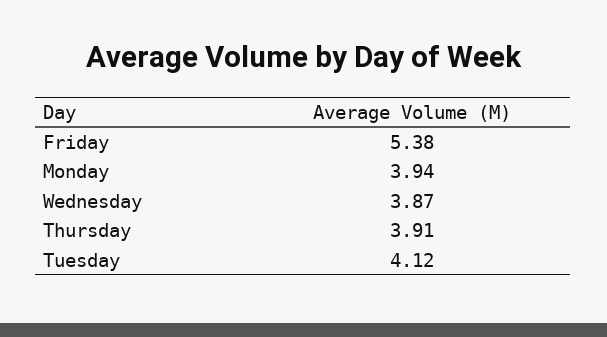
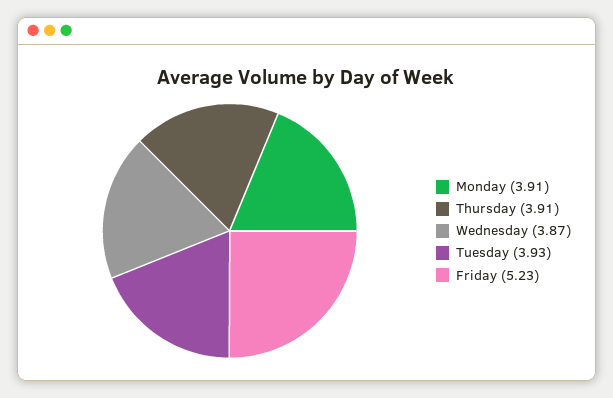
Friday: 5.38 -> 5.23
Monday: 3.94 -> 3.91
Tuesday: 4.12 -> 3.93

